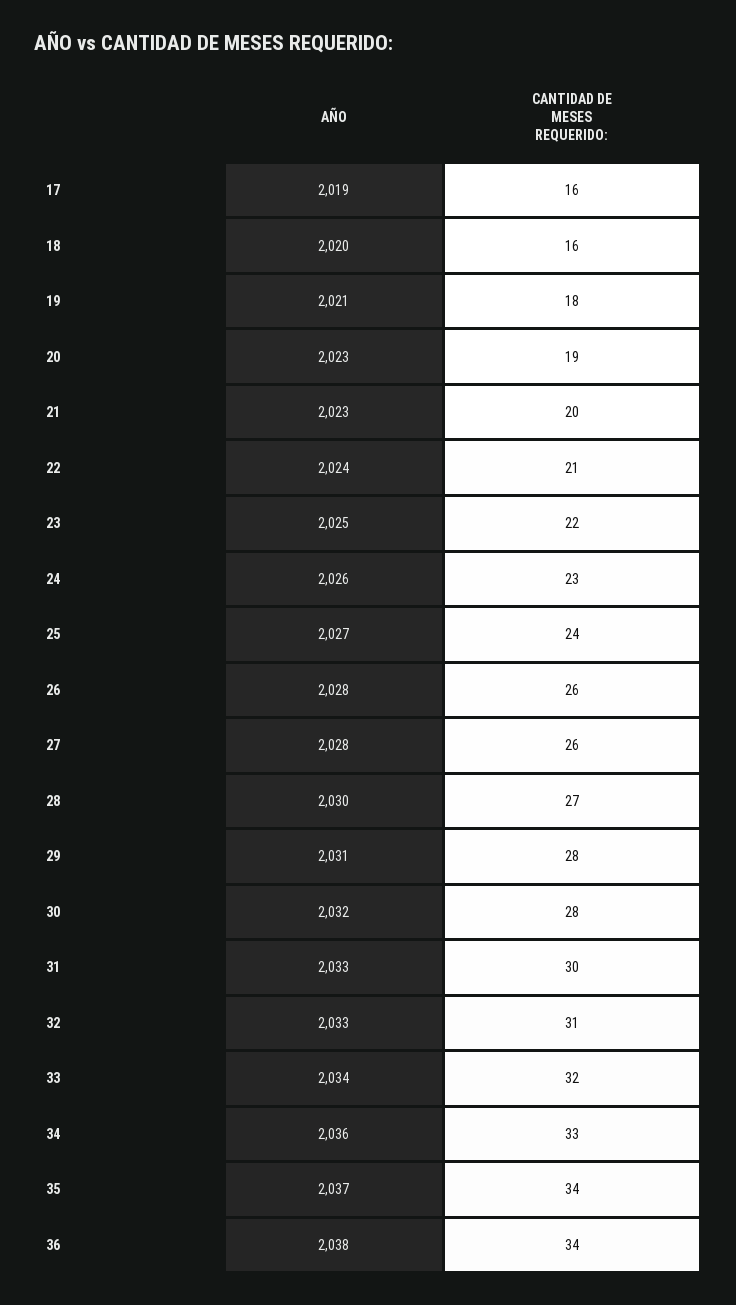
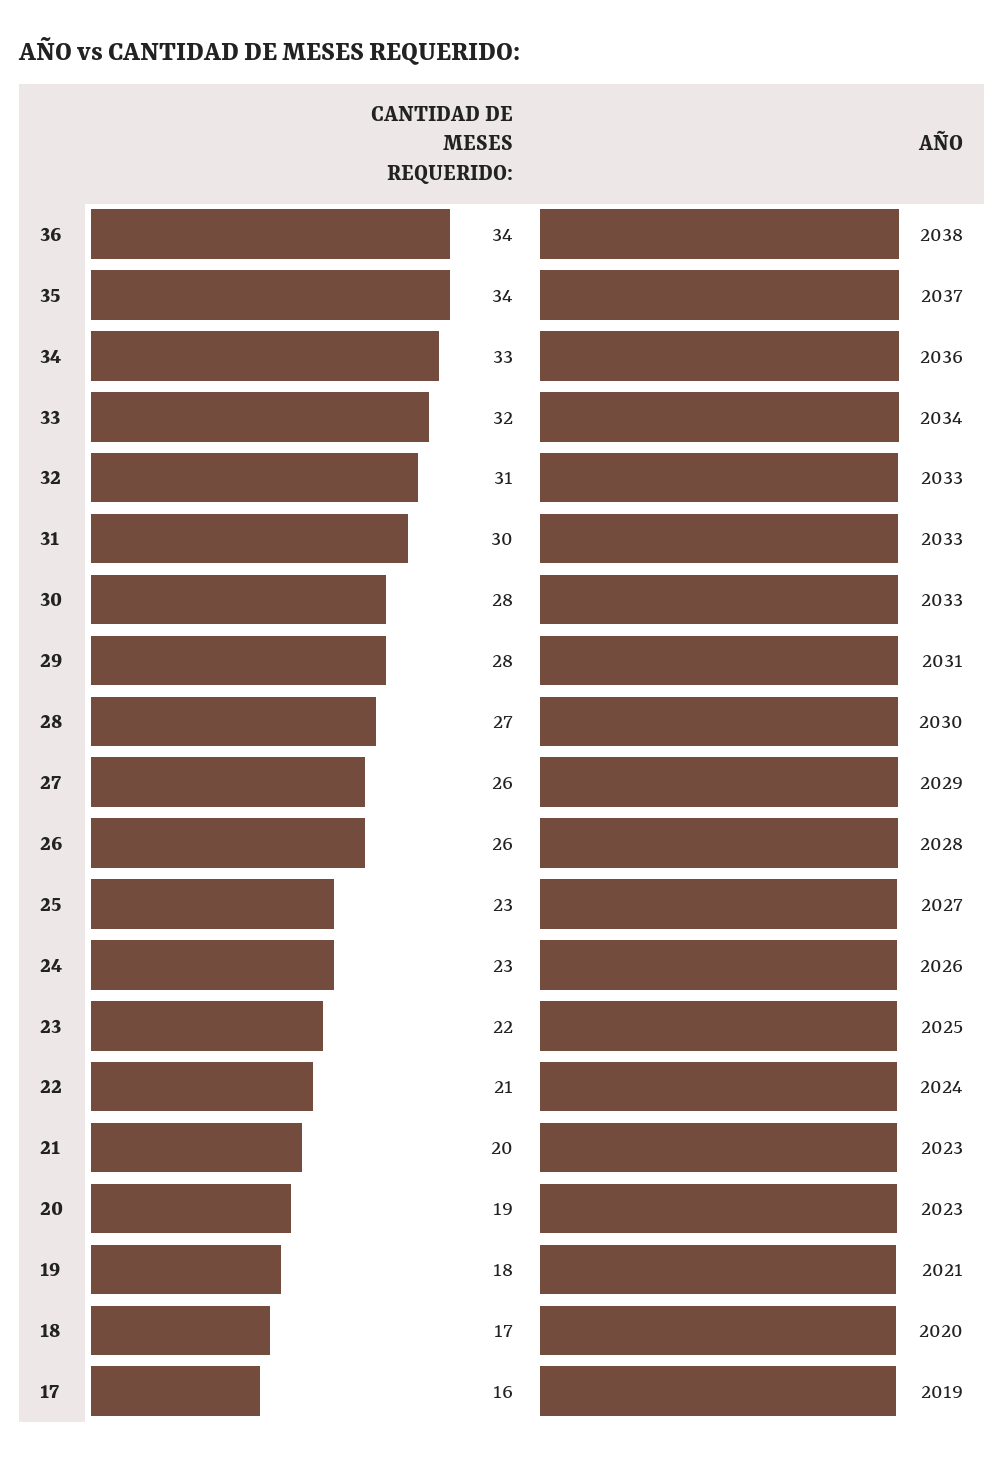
CANTIDAD DE MESES REQUERIDO:, 18: 16 -> 17
CANTIDAD DE MESES REQUERIDO:, 25: 24 -> 23
AÑO, 27: 2028 -> 2029
AÑO, 30: 2032 -> 2033

